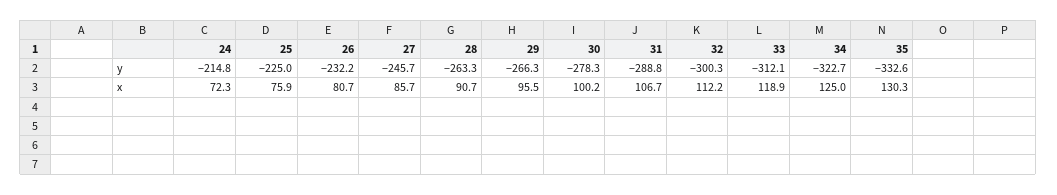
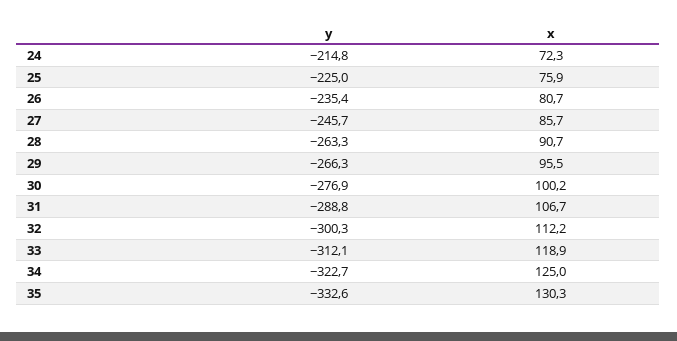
26, y: -232.2 -> -235.4
30, y: -278.3 -> -276.9

